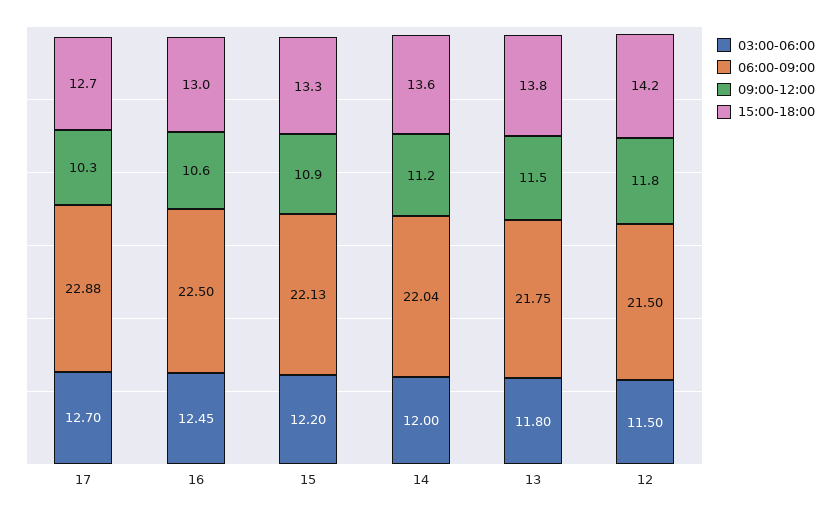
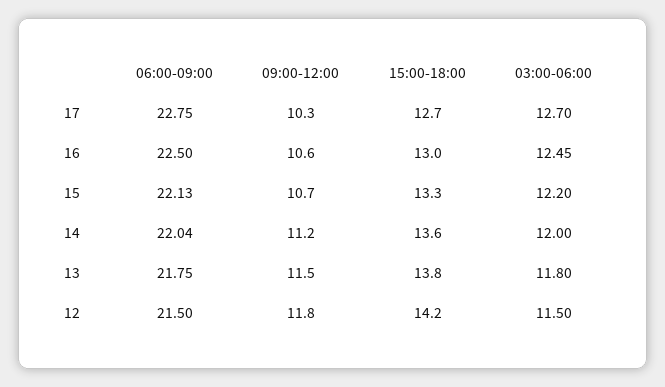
06:00-09:00, 17: 22.88 -> 22.75
09:00-12:00, 15: 10.9 -> 10.7

